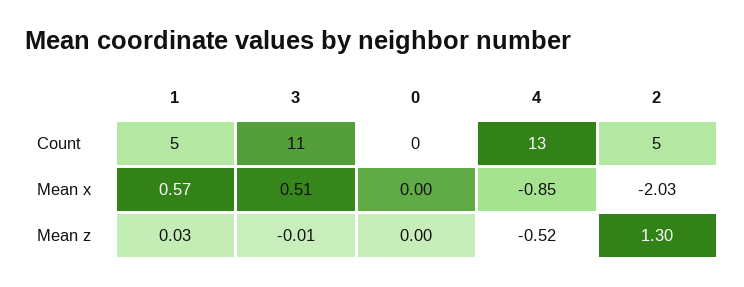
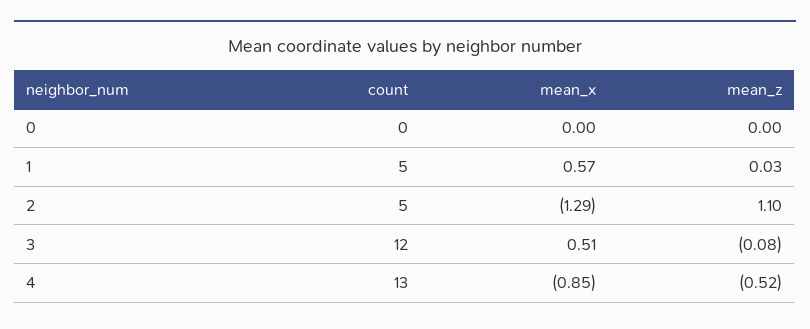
3, Count: 11 -> 12
2, Mean x: -2.03 -> -1.29
3, Mean z: -0.01 -> -0.08
2, Mean z: 1.3 -> 1.1

